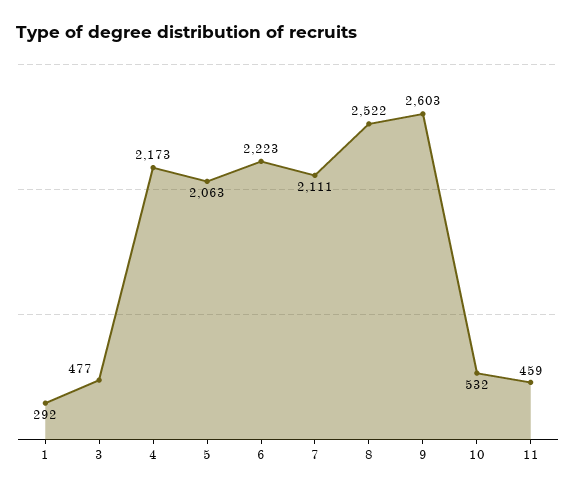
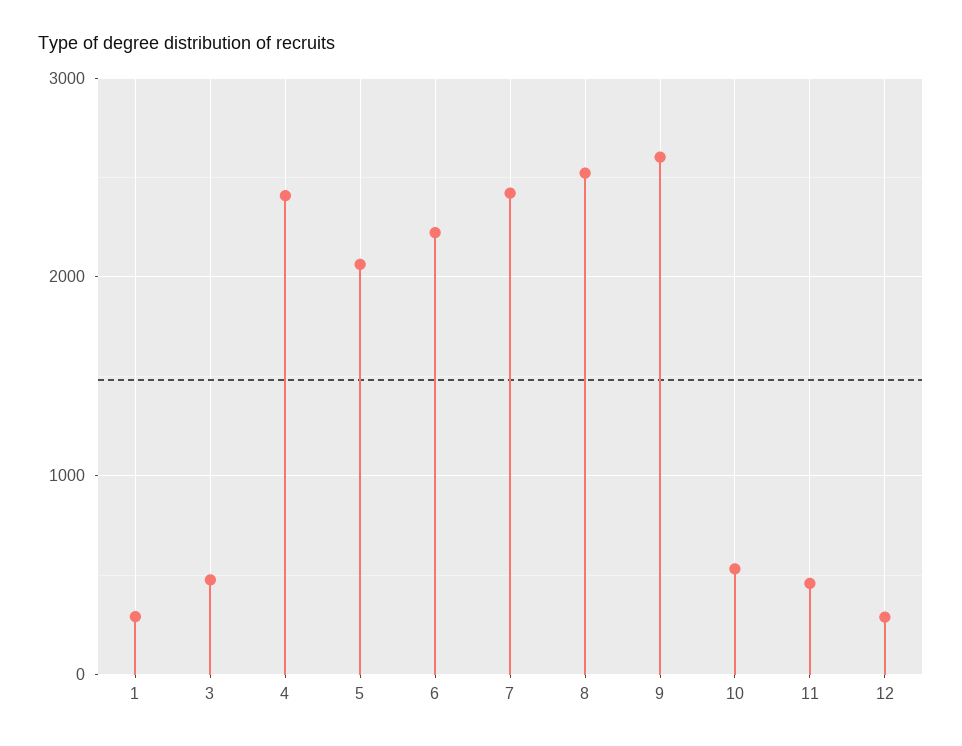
4: 2173 -> 2400
7: 2111 -> 2400
12: none -> 300

